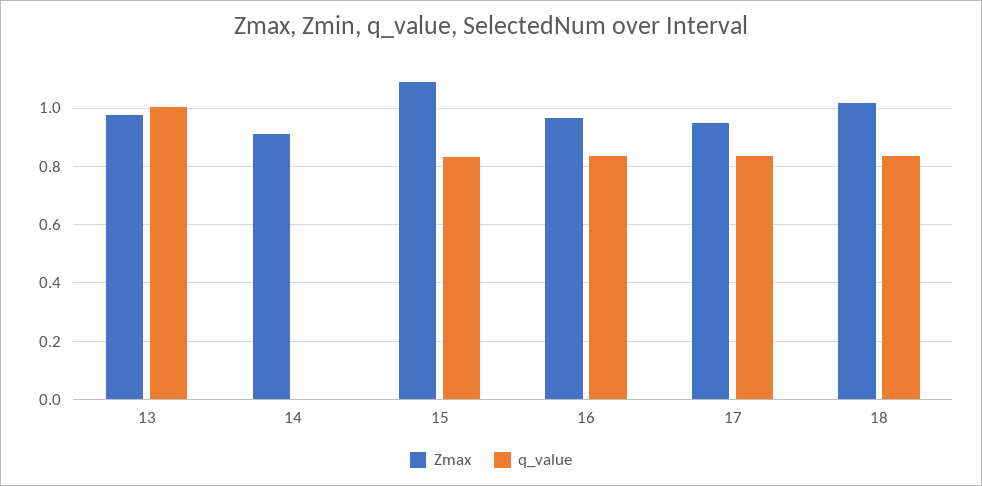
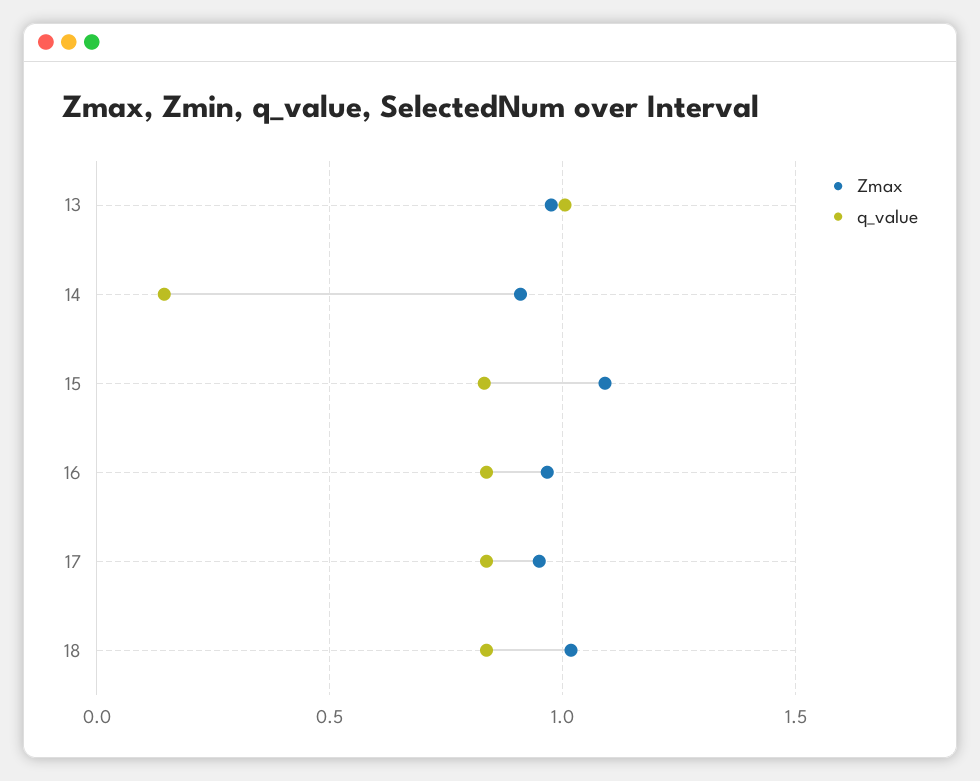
q_value, 14: 0 -> 0.15

